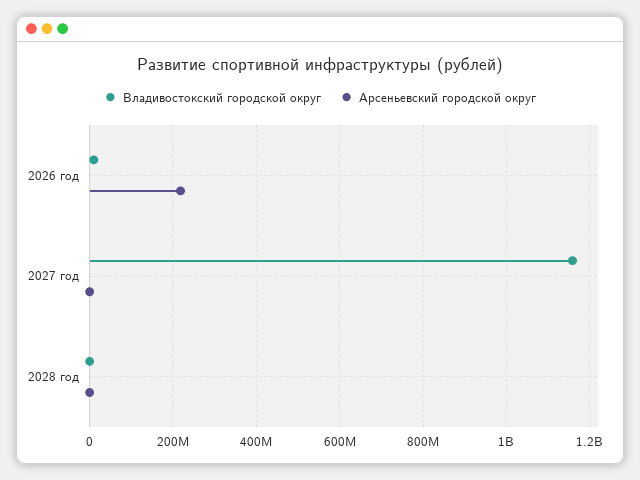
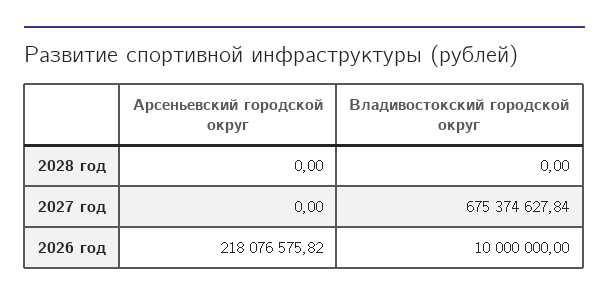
Владивостокский городской округ, 2027 год: 1160000000 -> 675374627.84

